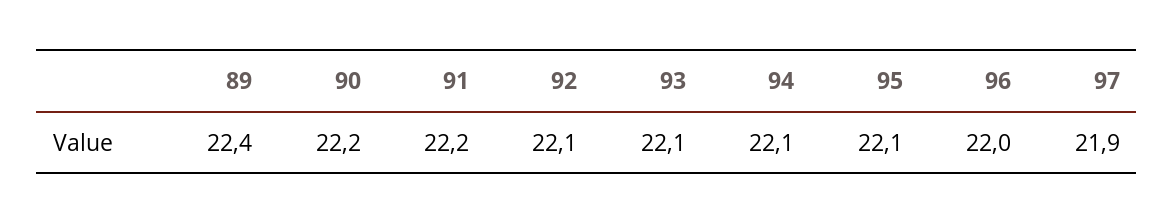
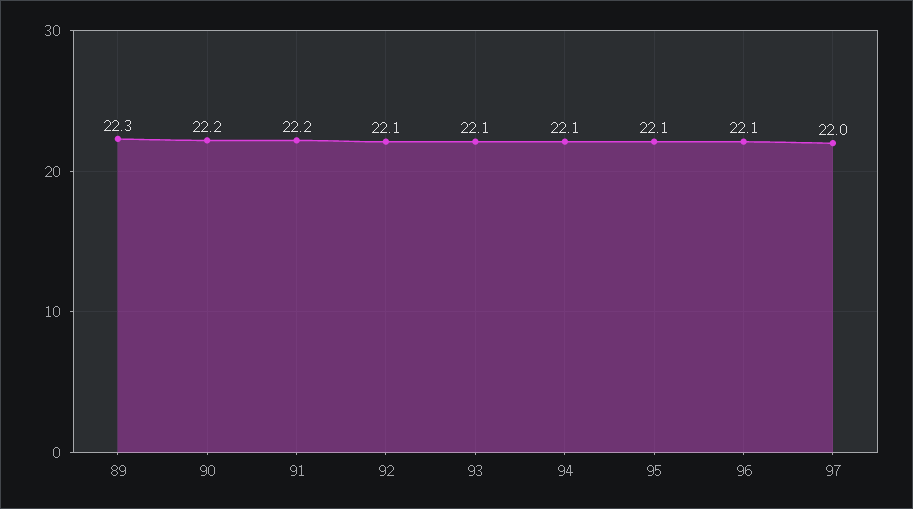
89: 22.4 -> 22.3
96: 22 -> 22.1
97: 21.9 -> 22

